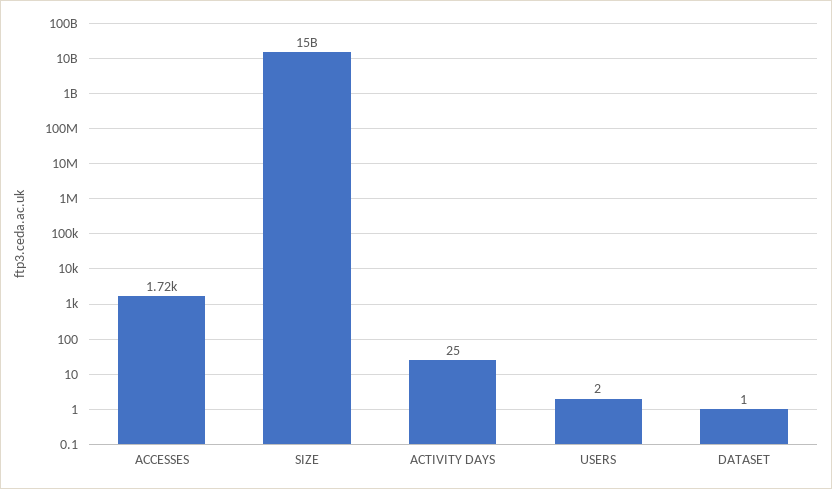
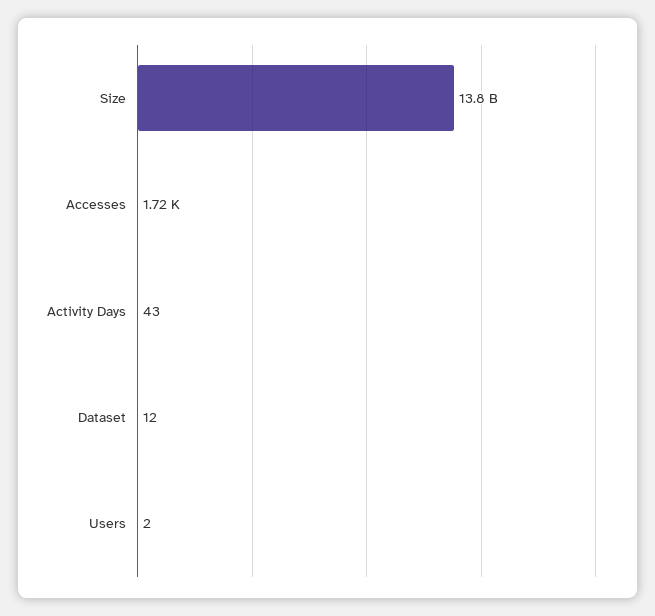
SIZE: 15000000000 -> 13800000000
ACTIVITY DAYS: 25 -> 43
DATASET: 1 -> 12

